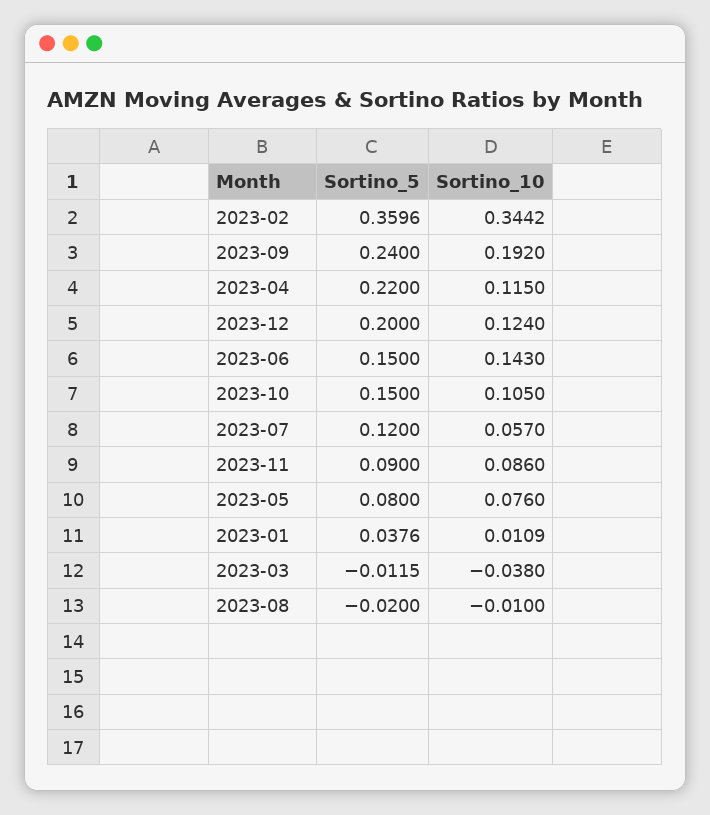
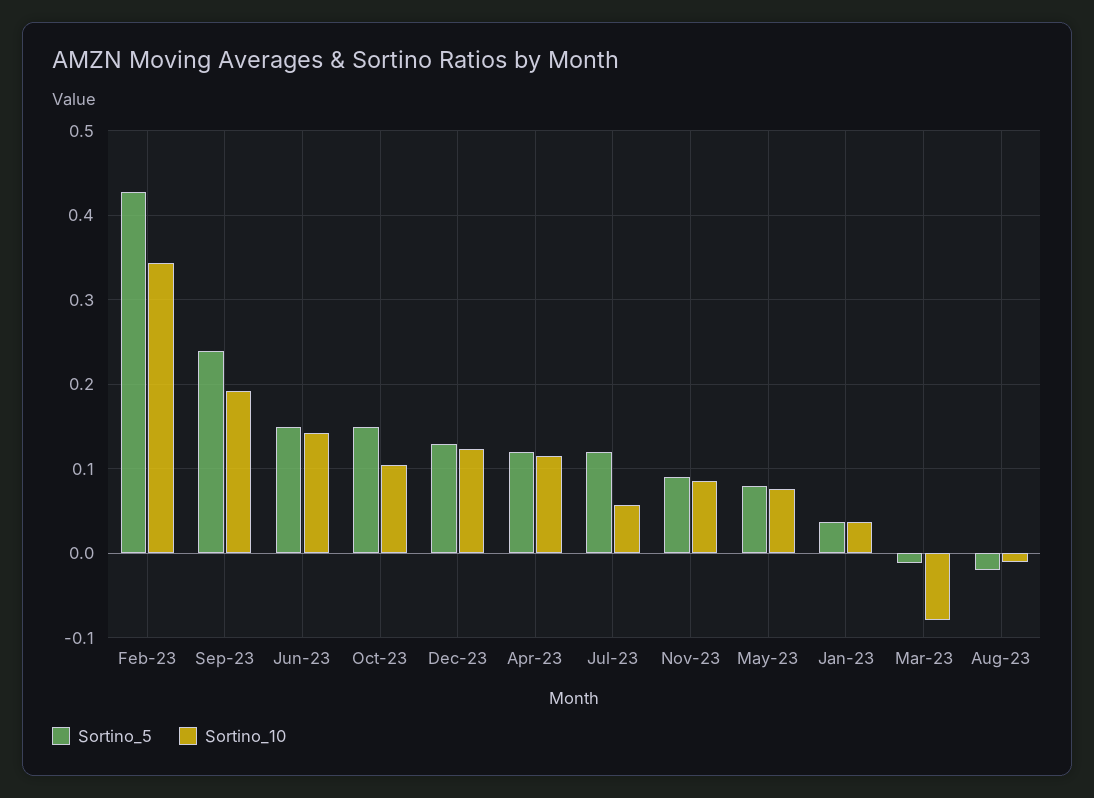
Sortino_5, 2023-02: 0.3596 -> 0.43
Sortino_5, 2023-04: 0.22 -> 0.12
Sortino_5, 2023-12: 0.2 -> 0.13
Sortino_10, 2023-01: 0.0109 -> 0.04
Sortino_10, 2023-03: -0.038 -> -0.08

